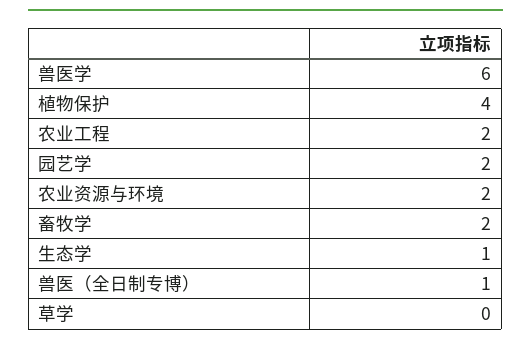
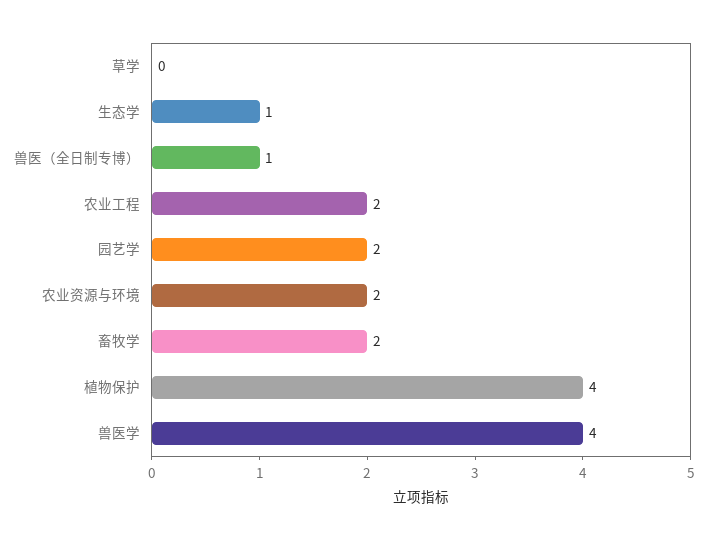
兽医学: 6 -> 4

